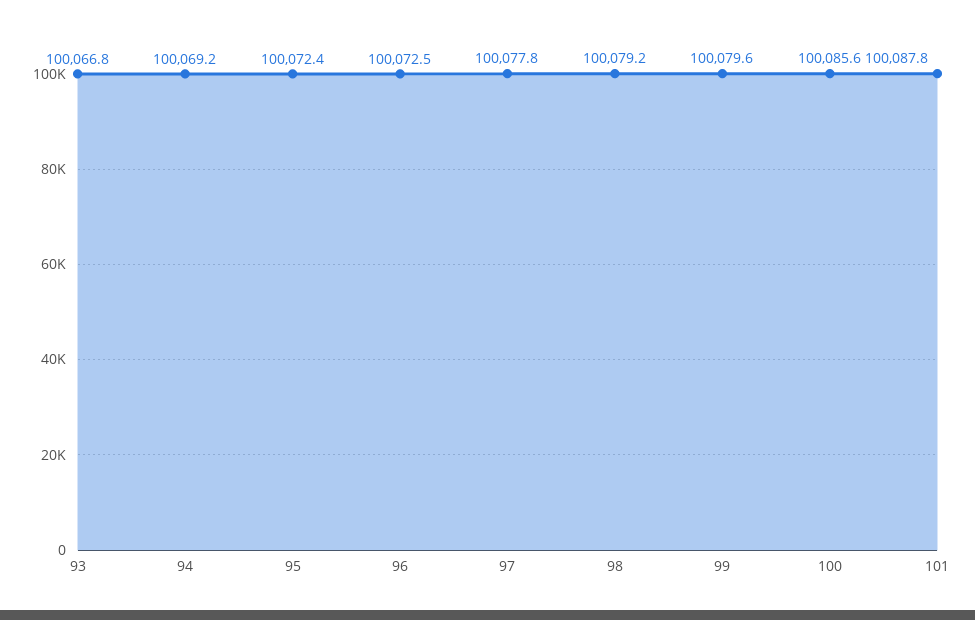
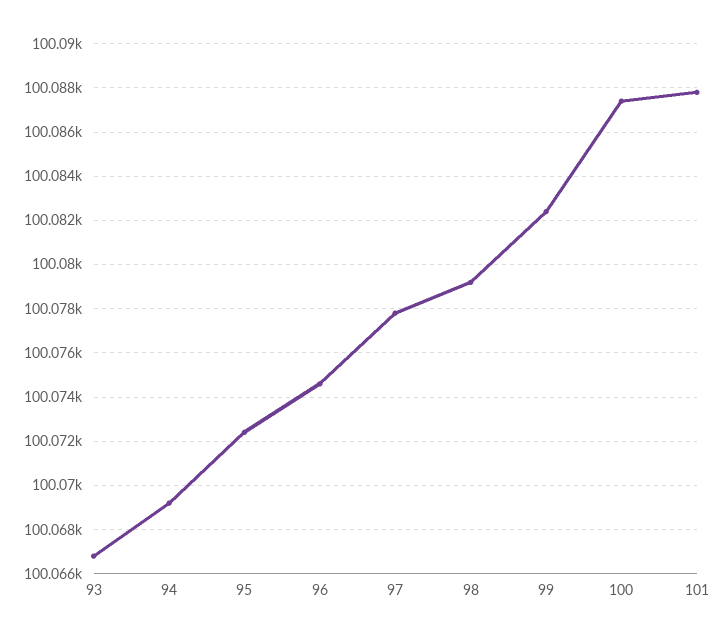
96: 100072.5 -> 100074.5
99: 100079.6 -> 100082.5
100: 100085.6 -> 100087.5

